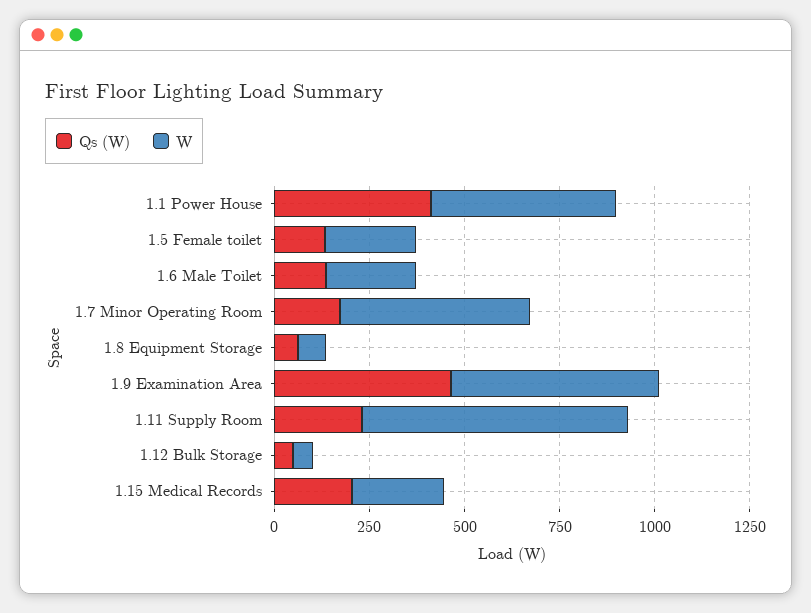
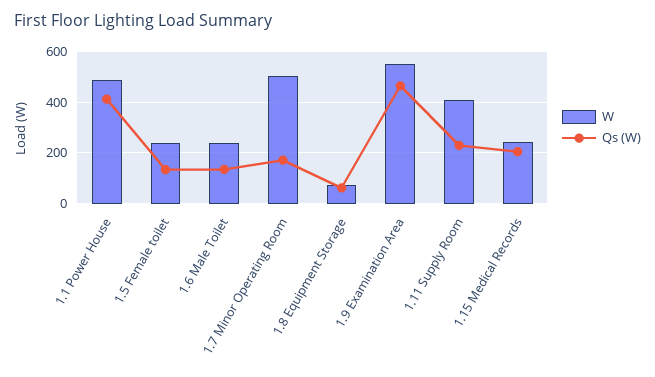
W, 1.11 Supply Room: 700 -> 400
Qs (W), 1.12 Bulk Storage: 50 -> none
W, 1.12 Bulk Storage: 50 -> none

